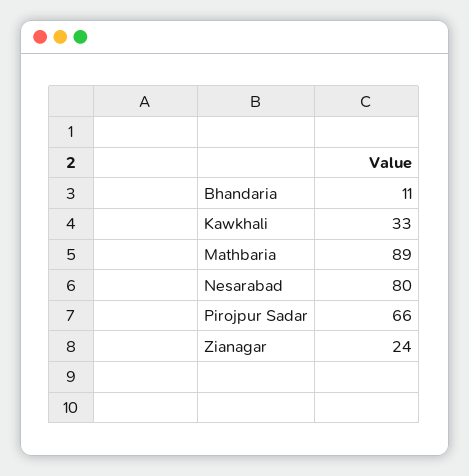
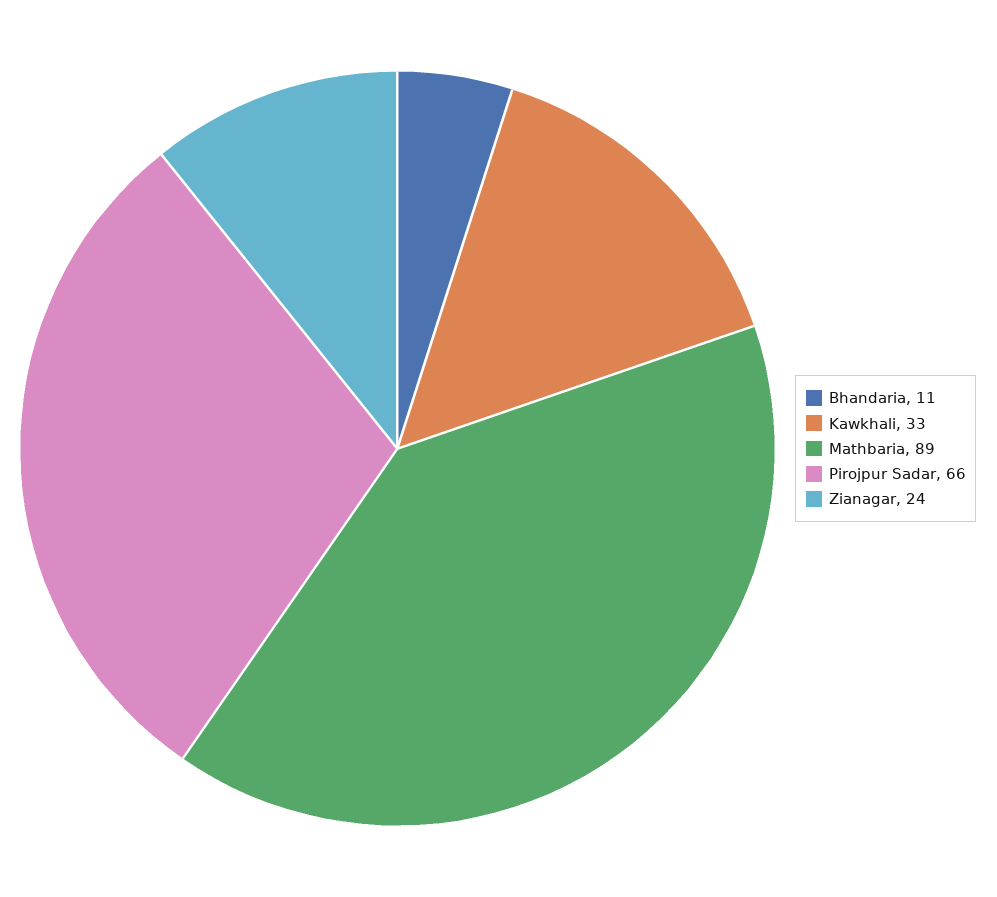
Nesarabad: 80 -> none

